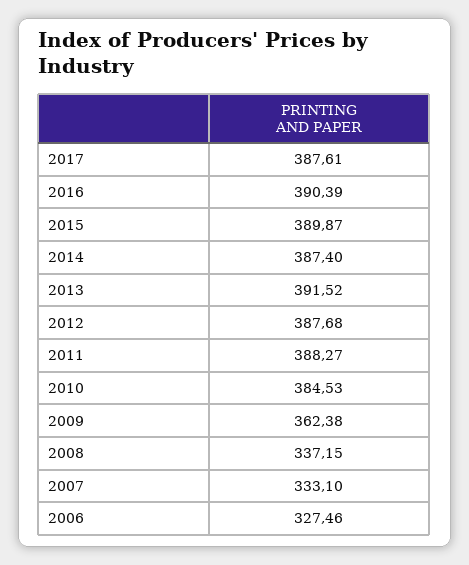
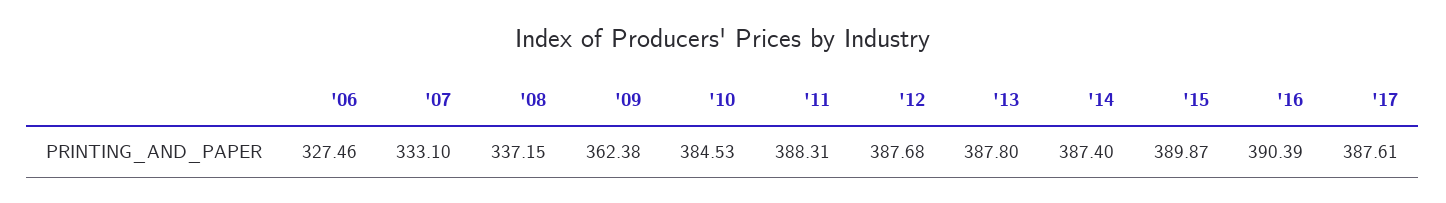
2013: 391.52 -> 387.8
2011: 388.27 -> 388.31

